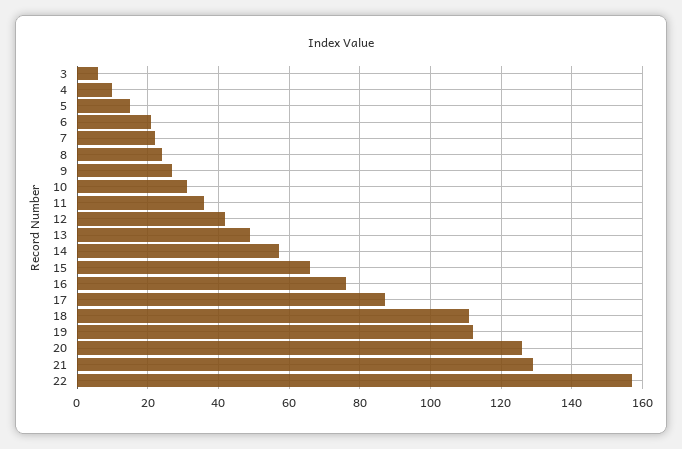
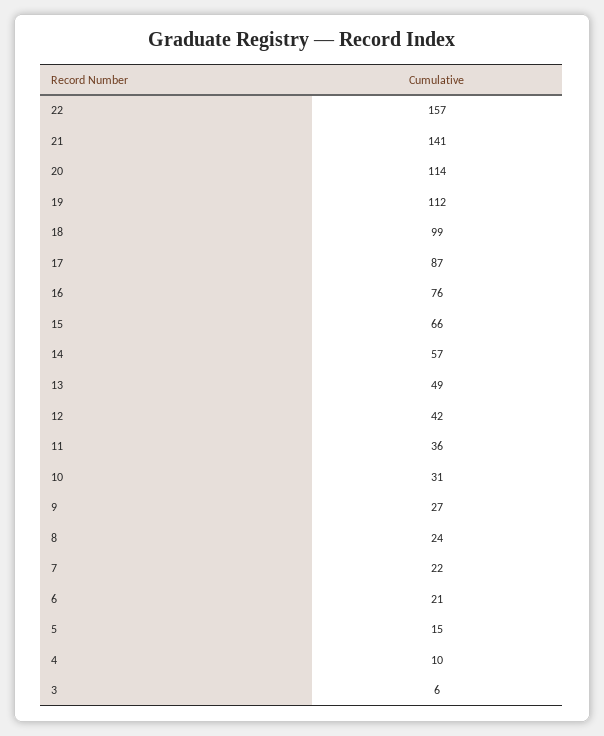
18: 110 -> 99
20: 125 -> 114
21: 130 -> 141

